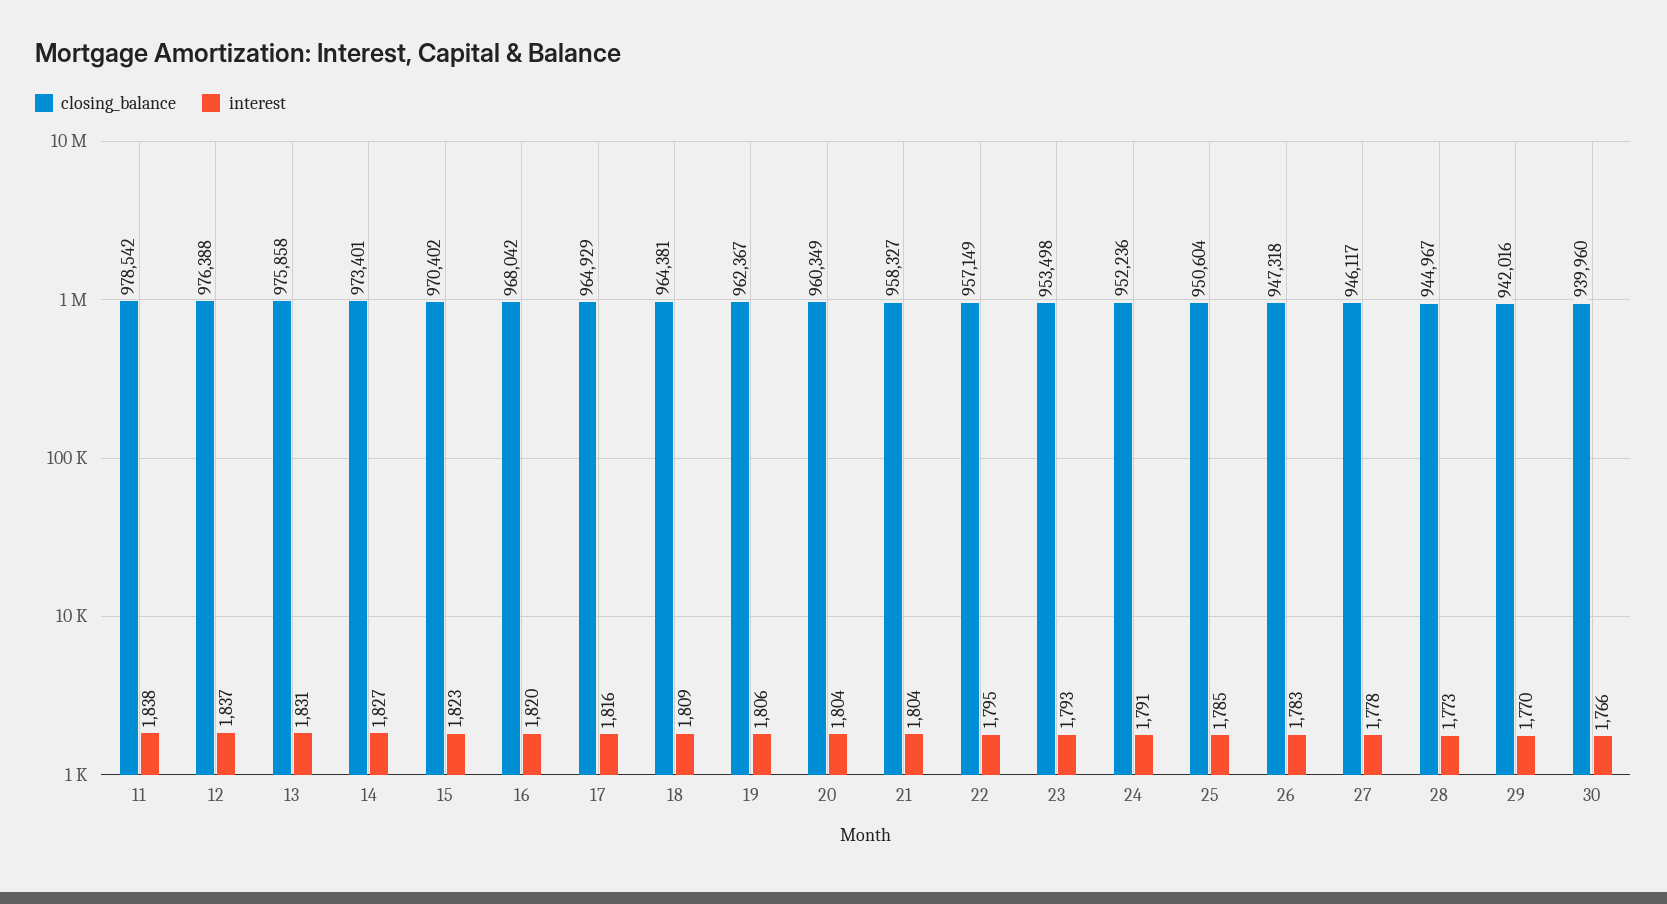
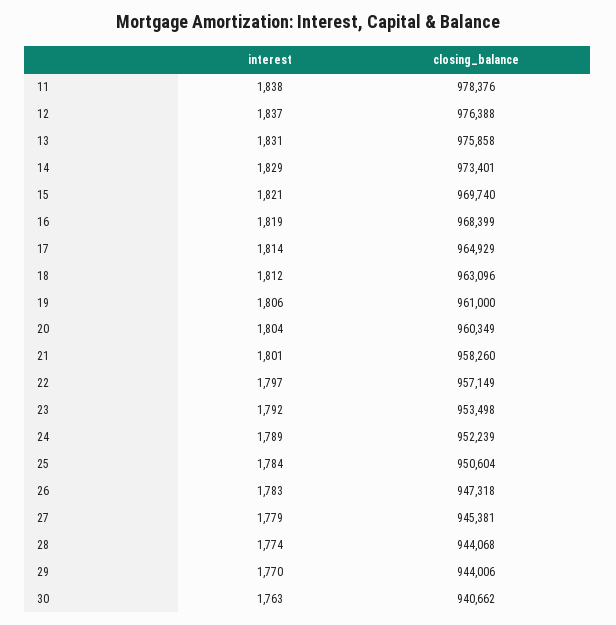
closing_balance, 11: 978542 -> 978376
interest, 14: 1827 -> 1829
closing_balance, 15: 970402 -> 969740
interest, 15: 1823 -> 1821
closing_balance, 16: 968042 -> 968399
interest, 16: 1820 -> 1819
interest, 17: 1816 -> 1814
closing_balance, 18: 964381 -> 963096
interest, 18: 1809 -> 1812
closing_balance, 19: 962367 -> 961000
closing_balance, 21: 958327 -> 958260
interest, 21: 1804 -> 1801
interest, 22: 1795 -> 1797
interest, 23: 1793 -> 1792
closing_balance, 24: 952236 -> 952239
interest, 24: 1791 -> 1789
interest, 25: 1785 -> 1784
closing_balance, 27: 946117 -> 945381
interest, 27: 1778 -> 1779
closing_balance, 28: 944967 -> 944068
interest, 28: 1773 -> 1774
closing_balance, 29: 942016 -> 944006
closing_balance, 30: 939960 -> 940662
interest, 30: 1766 -> 1763

